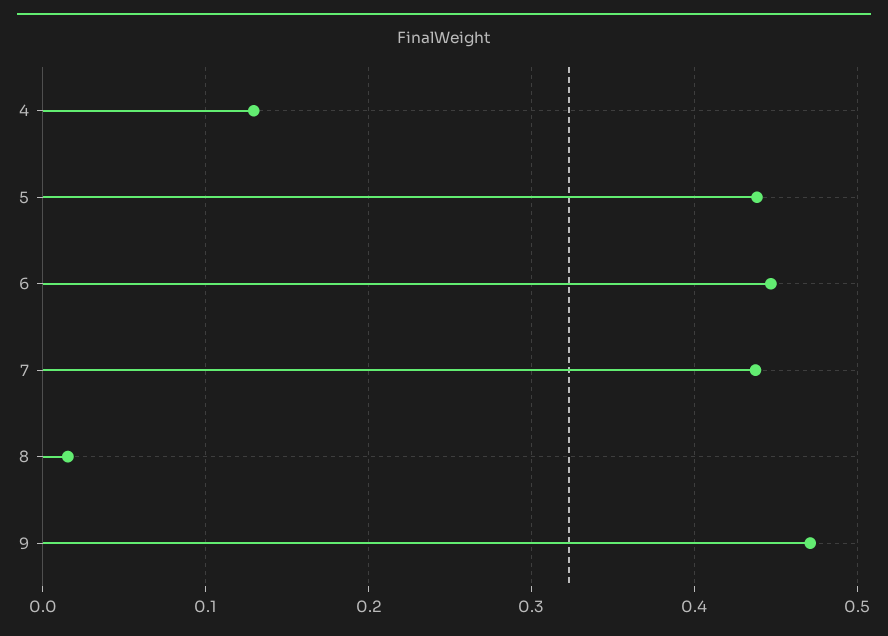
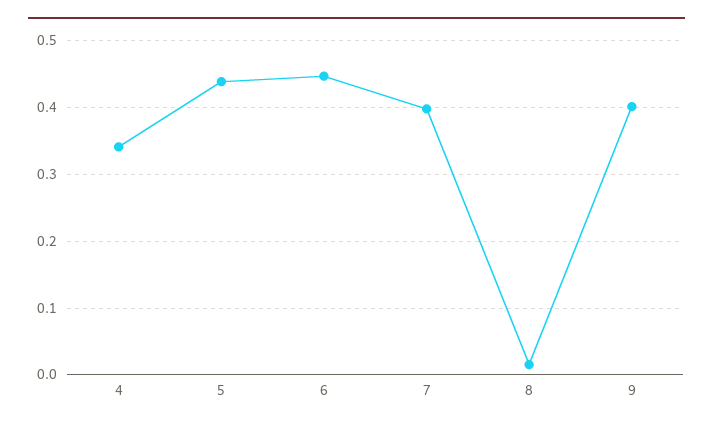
4: 0.13 -> 0.34
7: 0.44 -> 0.4
9: 0.47 -> 0.4

